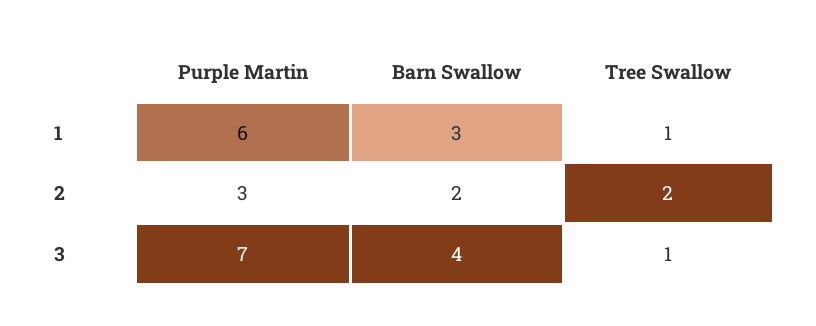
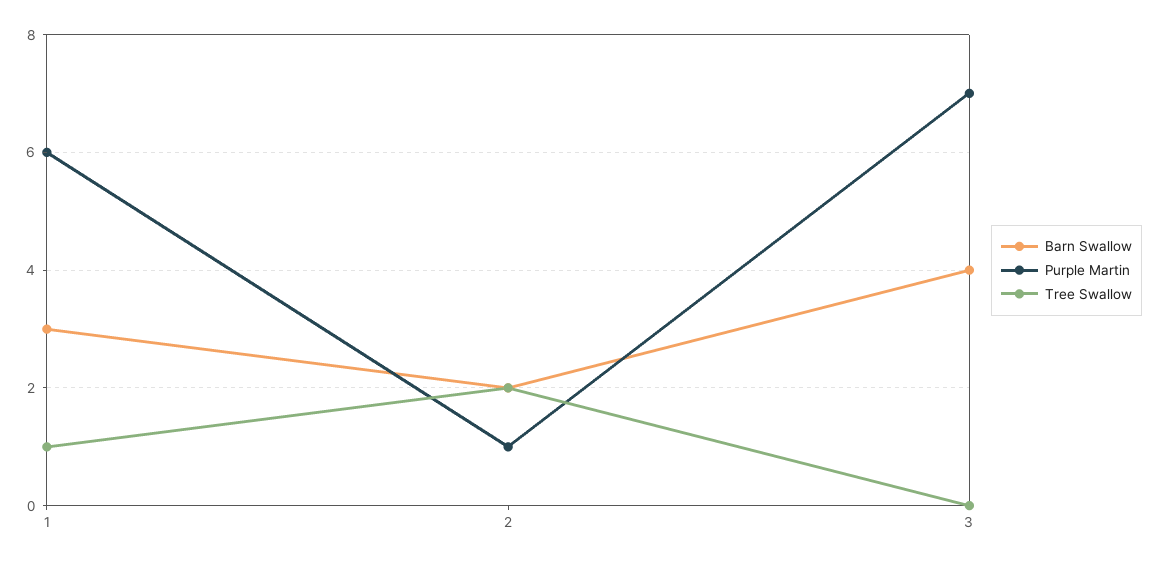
Purple Martin, 2: 3 -> 1
Tree Swallow, 3: 1 -> 0

